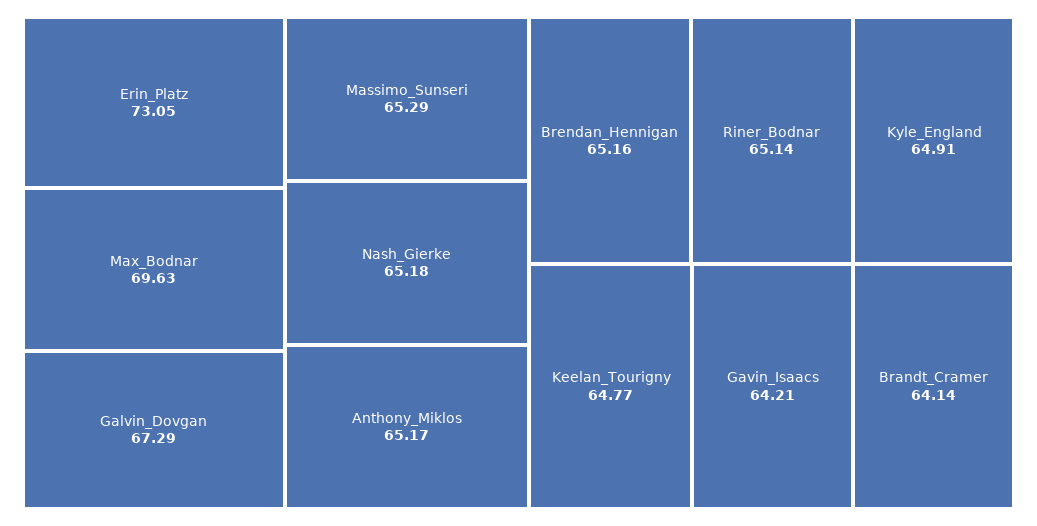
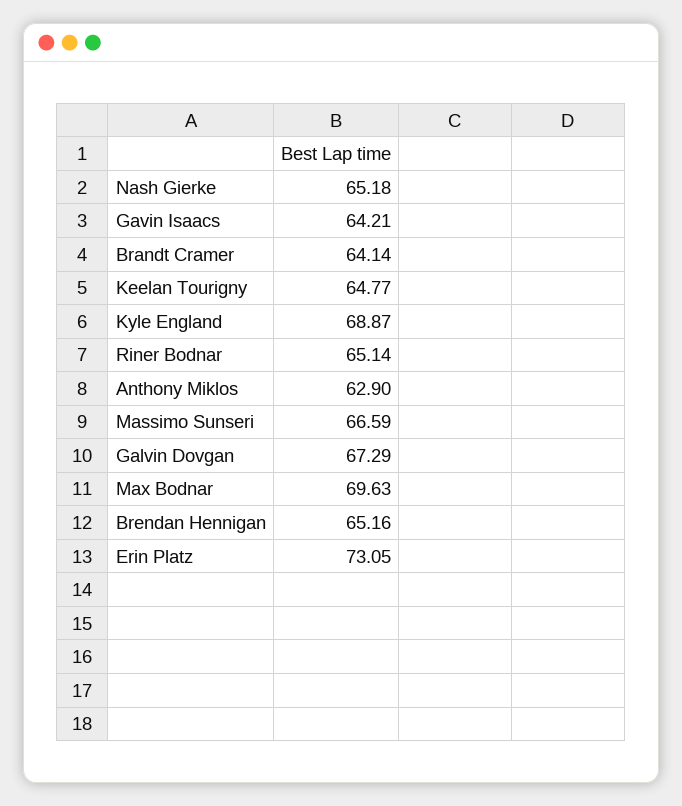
Massimo_Sunseri: 65.29 -> 66.59
Anthony_Miklos: 65.17 -> 62.9
Kyle_England: 64.91 -> 68.87

